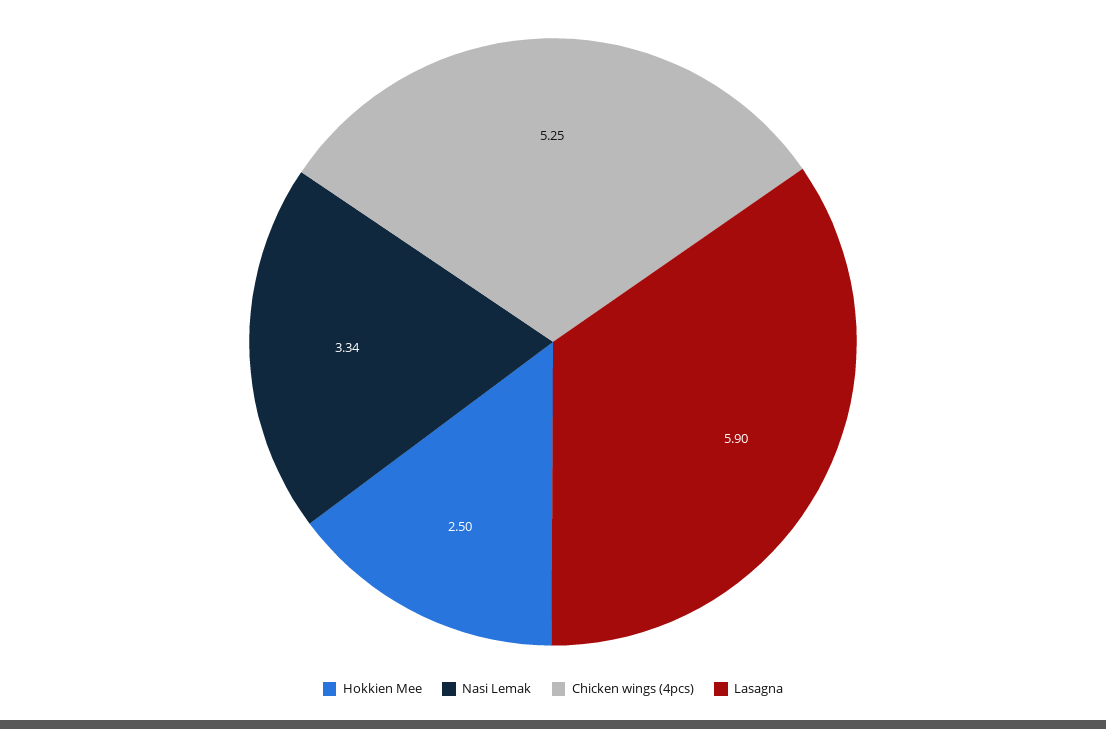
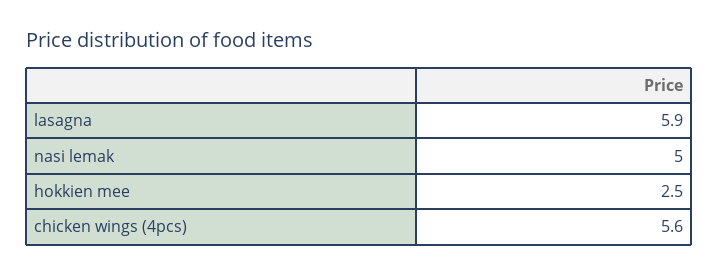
Nasi Lemak: 3.34 -> 5
Chicken wings (4pcs): 5.25 -> 5.6

